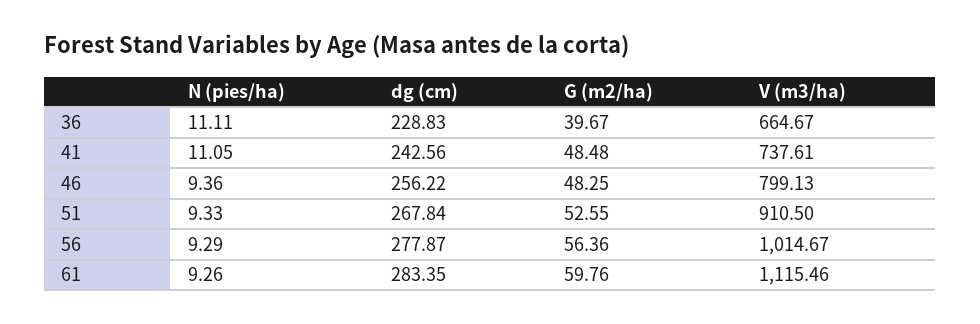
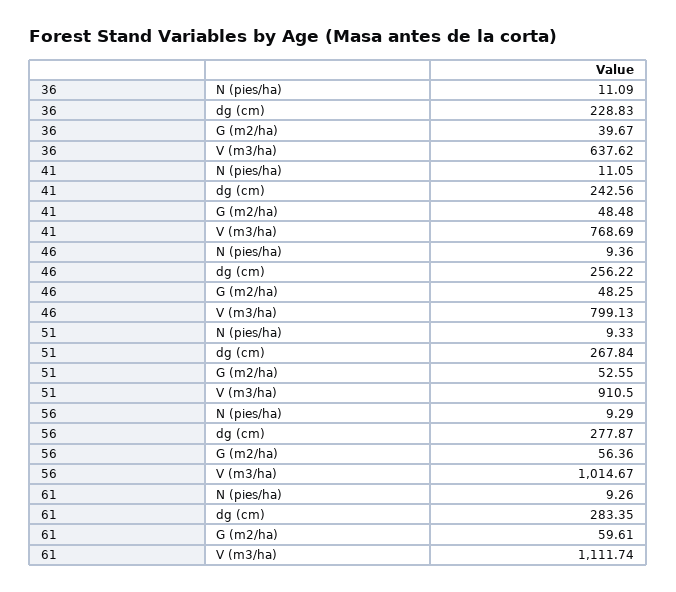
N (pies/ha), 36: 11.11 -> 11.09
V (m3/ha), 36: 664.67 -> 637.62
V (m3/ha), 41: 737.61 -> 768.69
G (m2/ha), 61: 59.76 -> 59.61
V (m3/ha), 61: 1115.46 -> 1111.74

